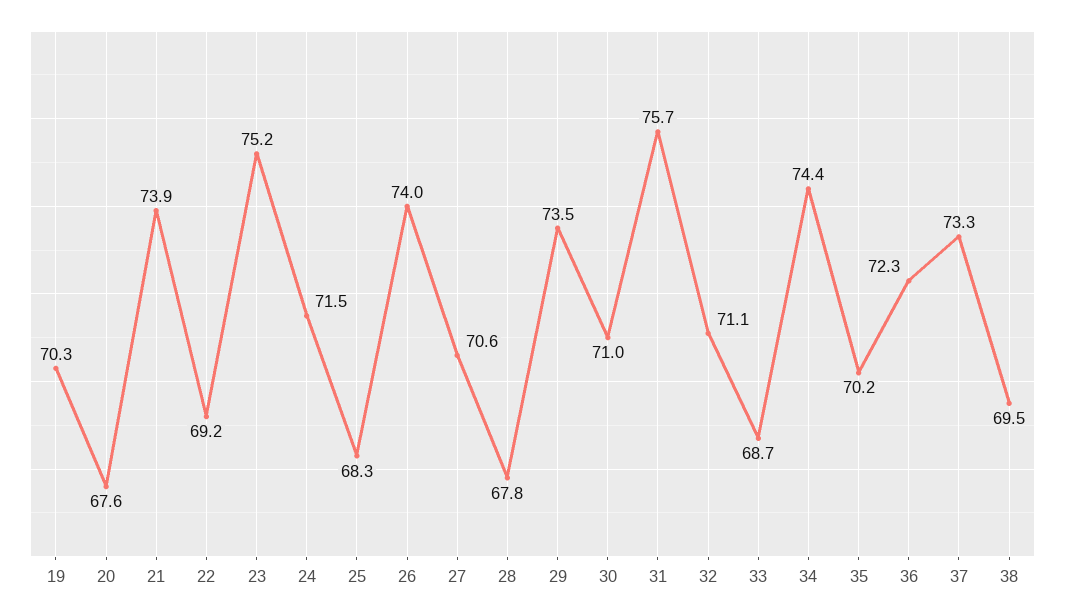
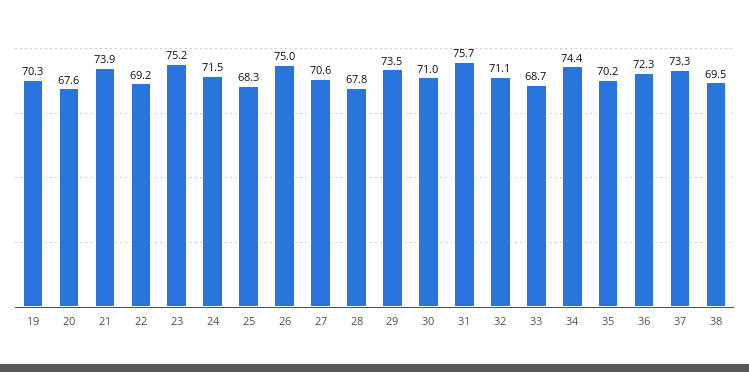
26: 74 -> 75

